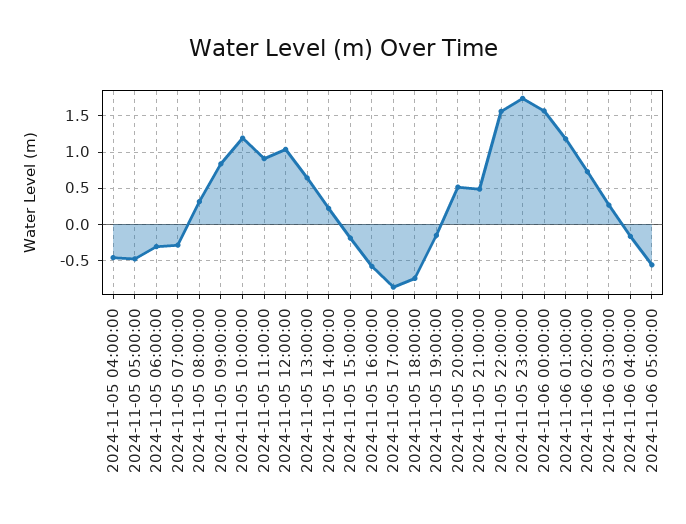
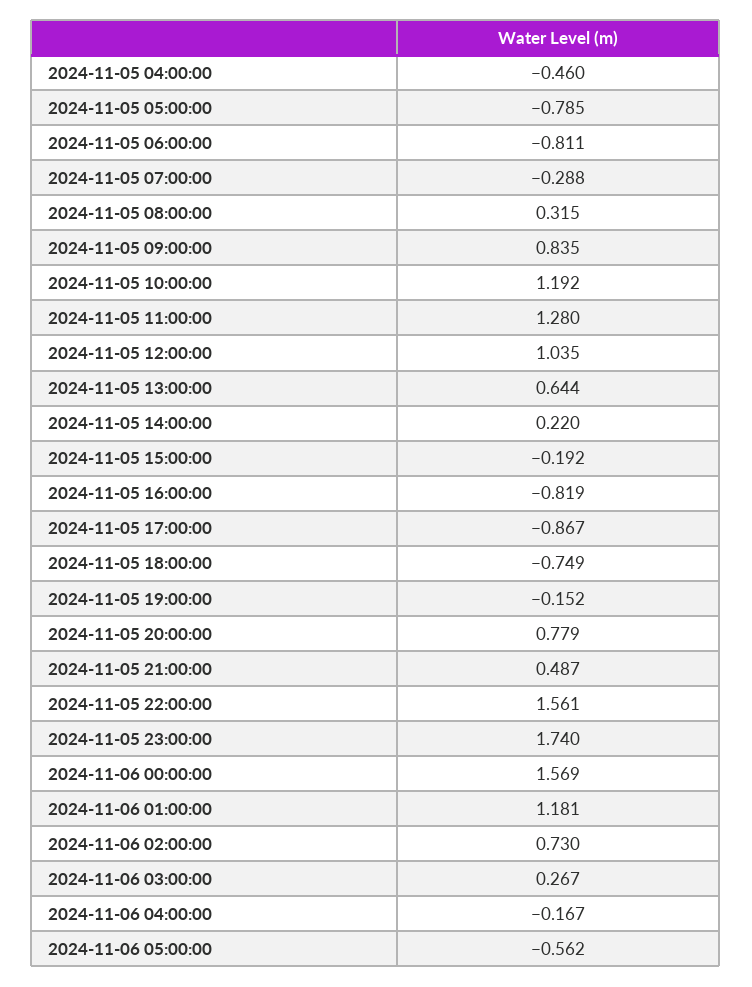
2024-11-05 05:00:00: -0.5 -> -0.785
2024-11-05 06:00:00: -0.3 -> -0.811
2024-11-05 11:00:00: 0.9 -> 1.28
2024-11-05 16:00:00: -0.6 -> -0.819
2024-11-05 20:00:00: 0.5 -> 0.779

